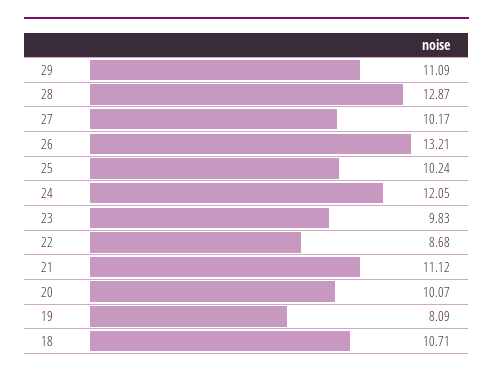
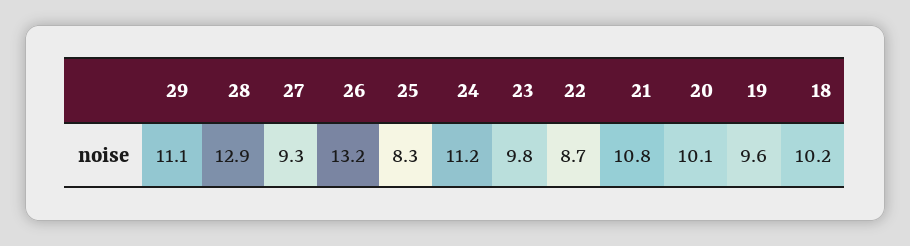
27: 10.17 -> 9.3
25: 10.24 -> 8.3
24: 12.05 -> 11.2
21: 11.12 -> 10.8
19: 8.09 -> 9.6
18: 10.71 -> 10.2

